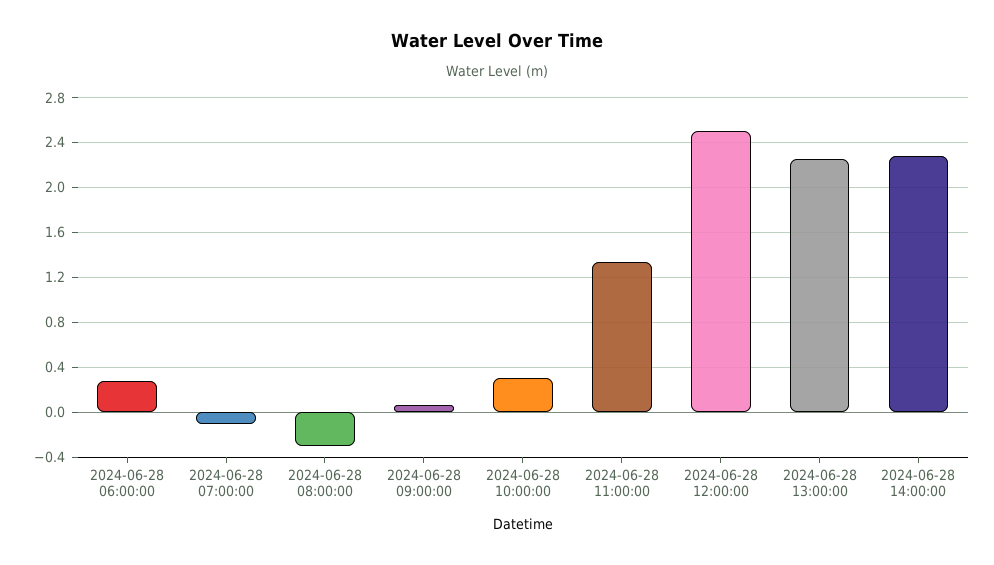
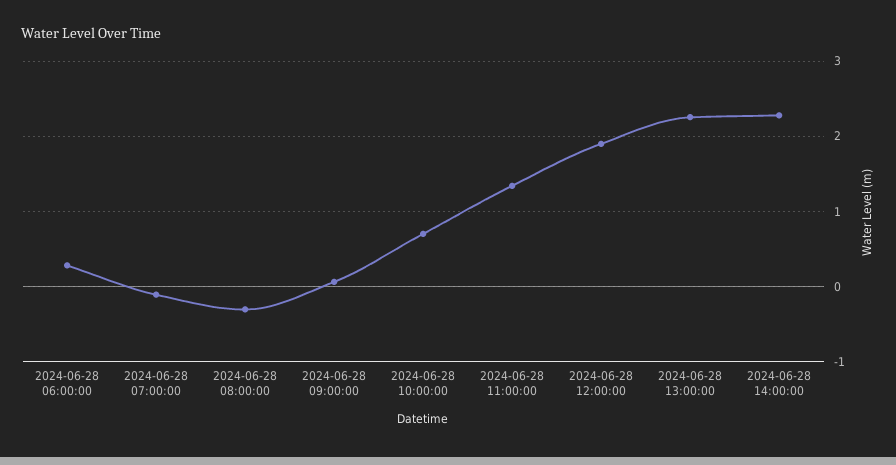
2024-06-28 10:00:00: 0.3 -> 0.7
2024-06-28 12:00:00: 2.5 -> 1.9

